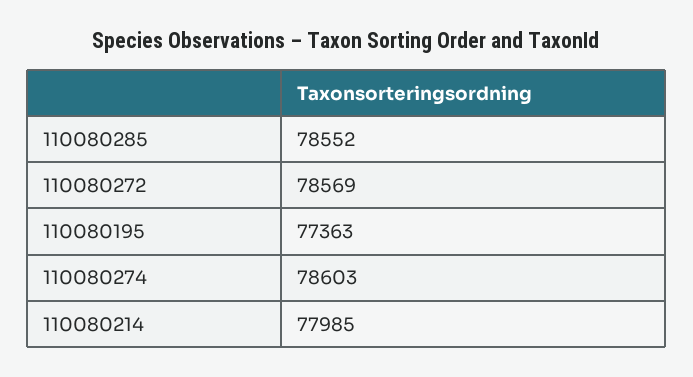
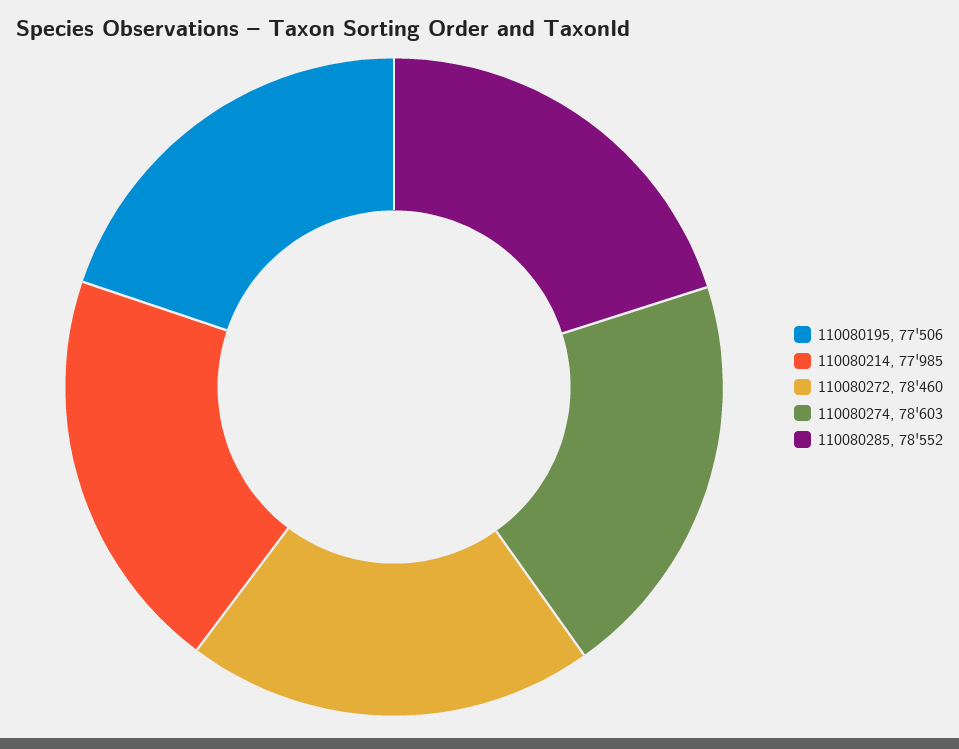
110080272: 78569 -> 78460
110080195: 77363 -> 77506

